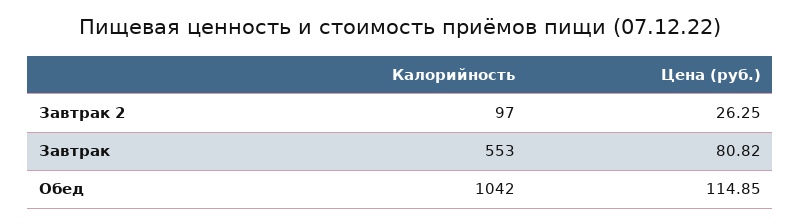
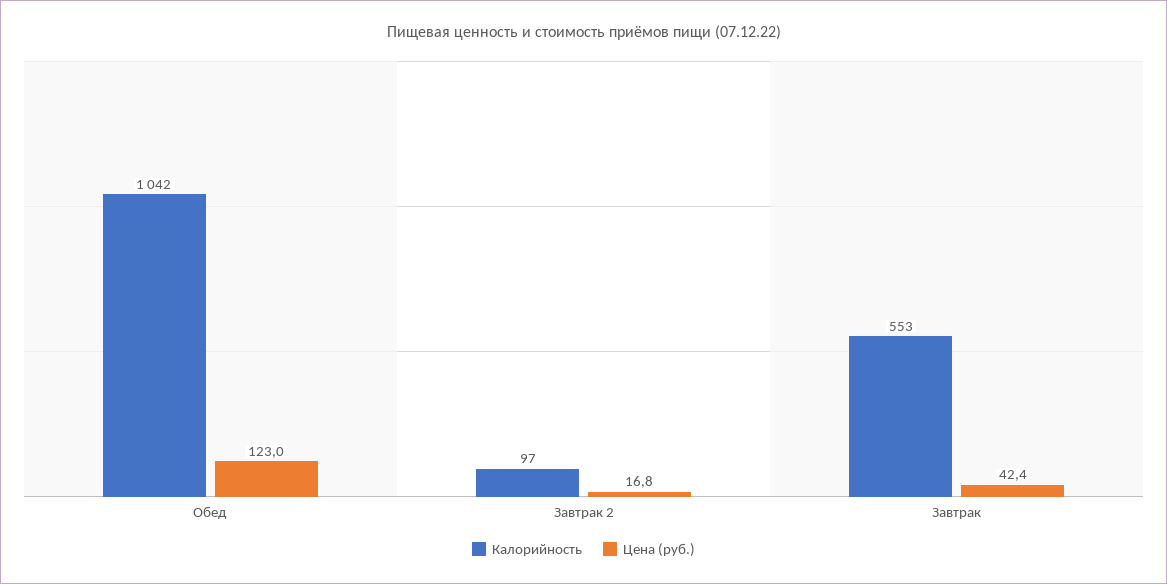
Цена (руб.), Завтрак 2: 26.25 -> 16.8
Цена (руб.), Завтрак: 80.82 -> 42.4
Цена (руб.), Обед: 114.85 -> 123

